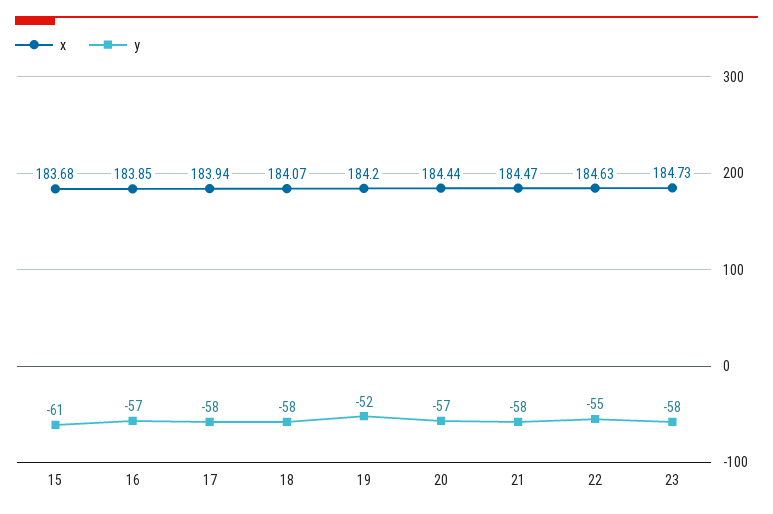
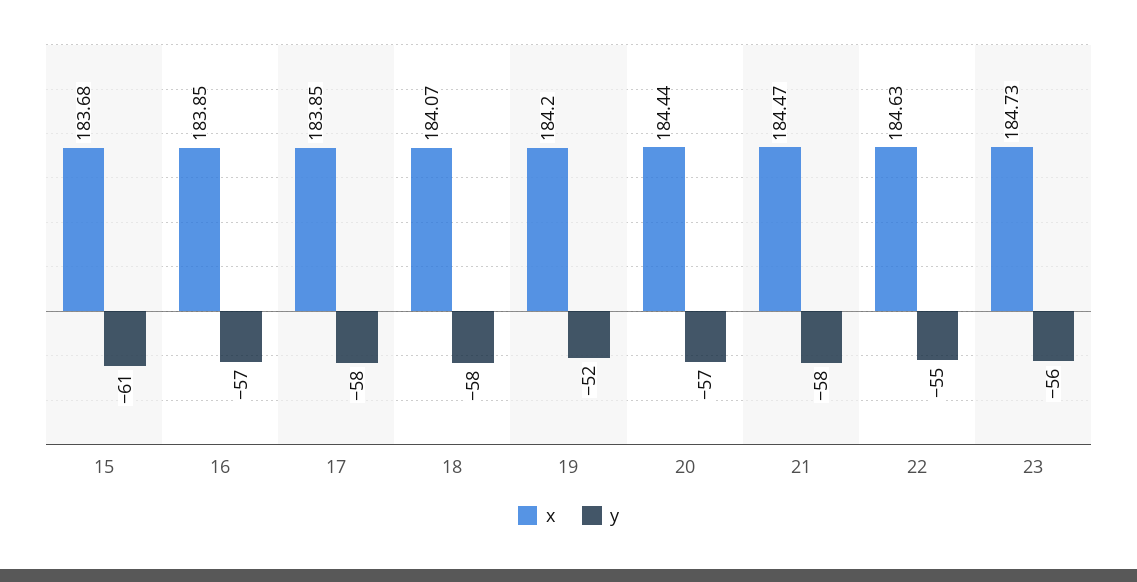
x, 17: 183.94 -> 183.85
y, 23: -58 -> -56

